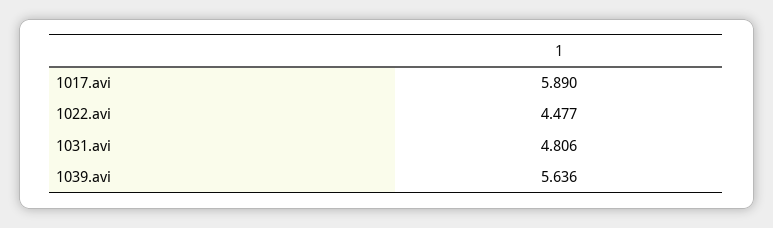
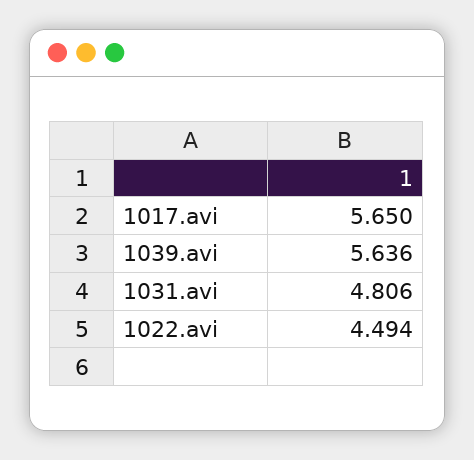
1017.avi: 5.89 -> 5.65
1022.avi: 4.477 -> 4.494

